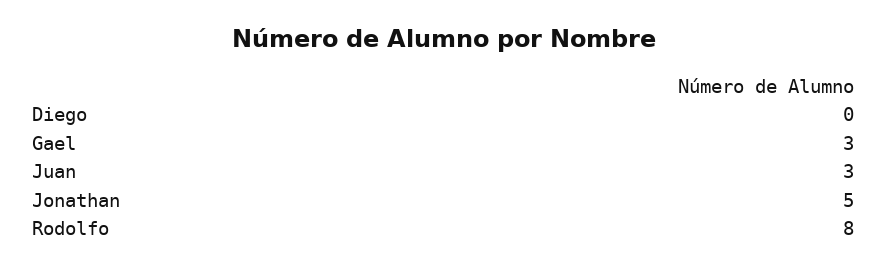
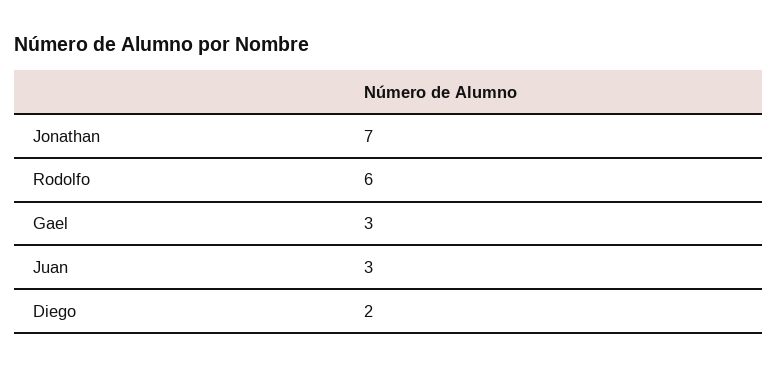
Diego: 0 -> 2
Jonathan: 5 -> 7
Rodolfo: 8 -> 6

